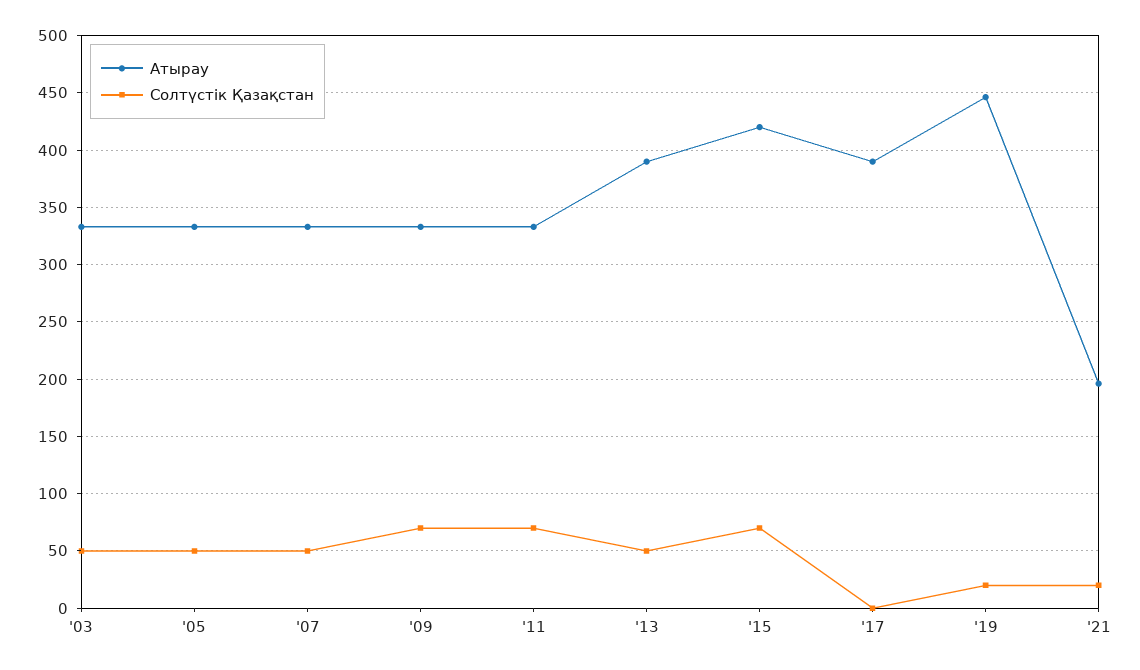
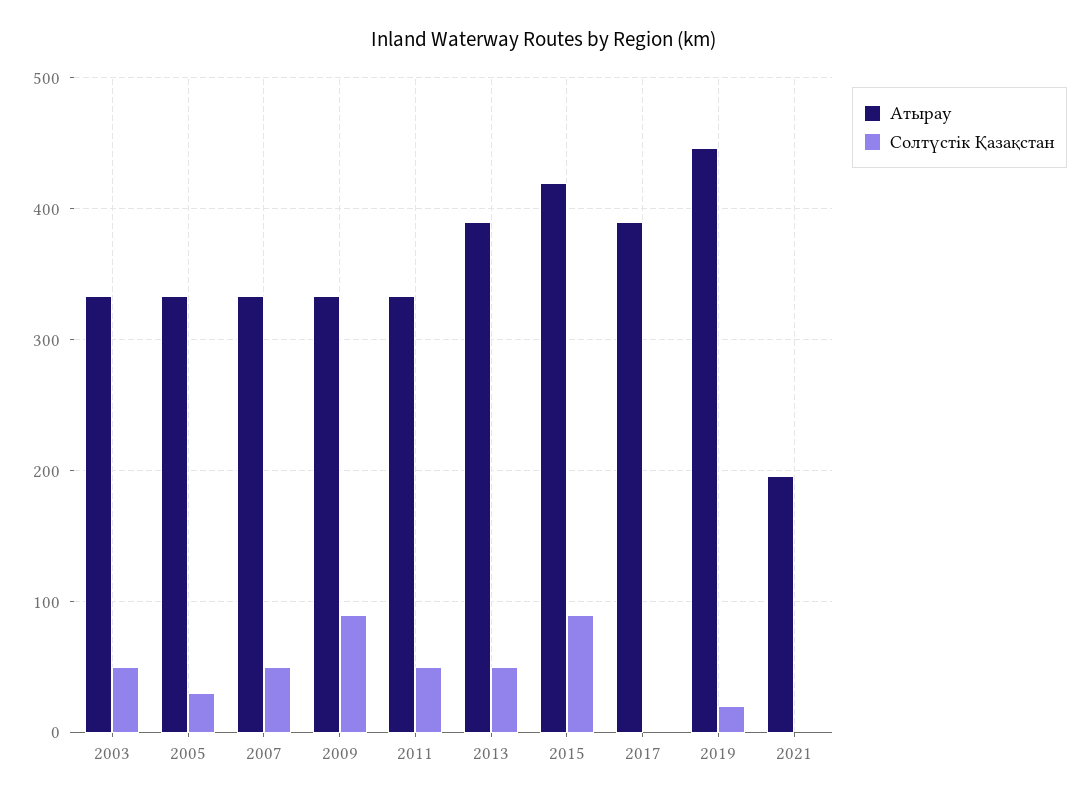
Солтүстік Қазақстан, '05: 50 -> 30
Солтүстік Қазақстан, '09: 70 -> 90
Солтүстік Қазақстан, '11: 70 -> 50
Солтүстік Қазақстан, '15: 70 -> 90
Солтүстік Қазақстан, '21: 20 -> 0

